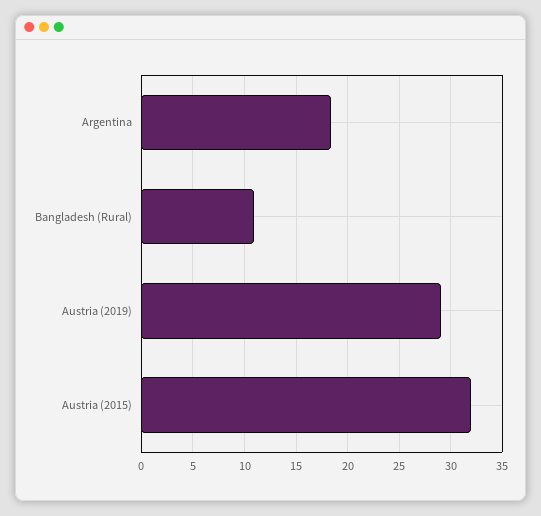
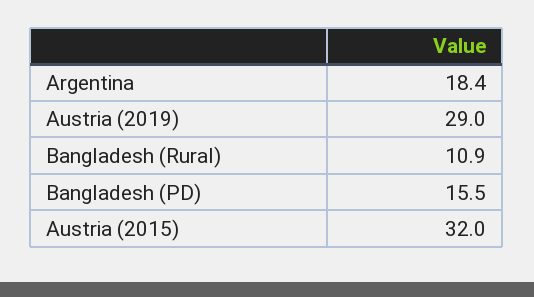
Bangladesh (PD): none -> 15.5

